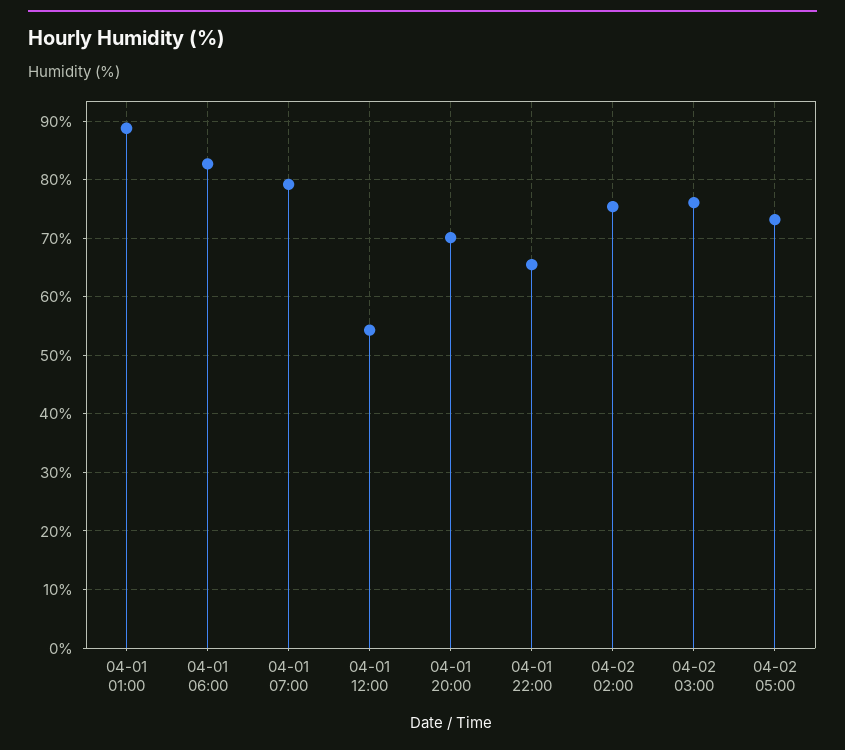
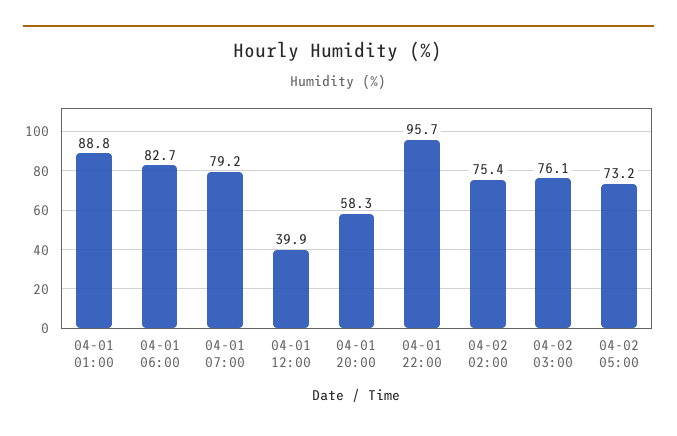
04-01 12:00: 54 -> 39.9
04-01 20:00: 70 -> 58.3
04-01 22:00: 66 -> 95.7

